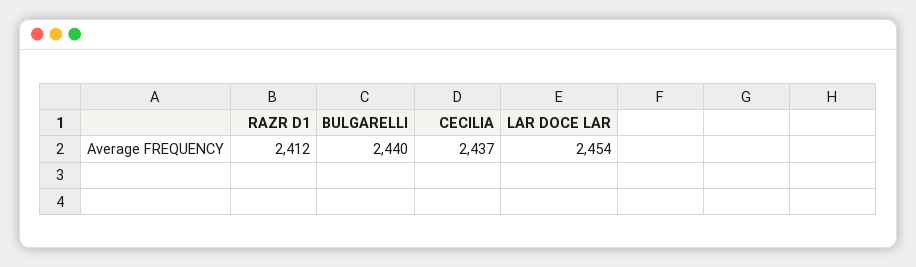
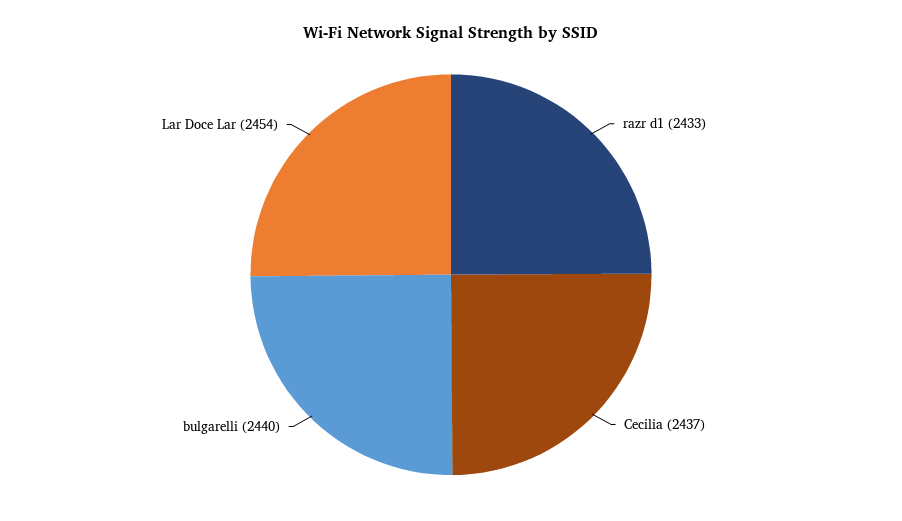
RAZR D1: 2412 -> 2433

